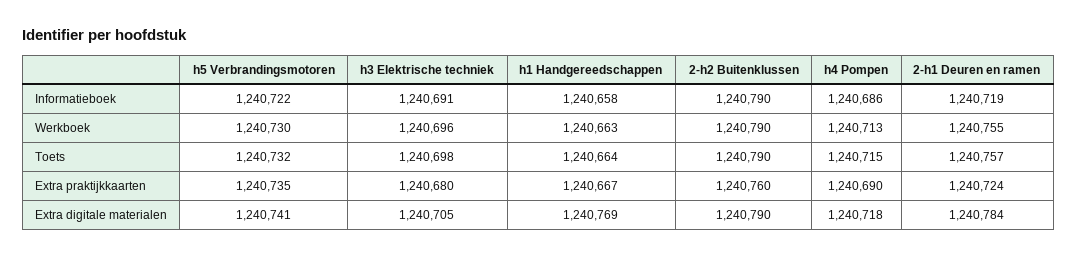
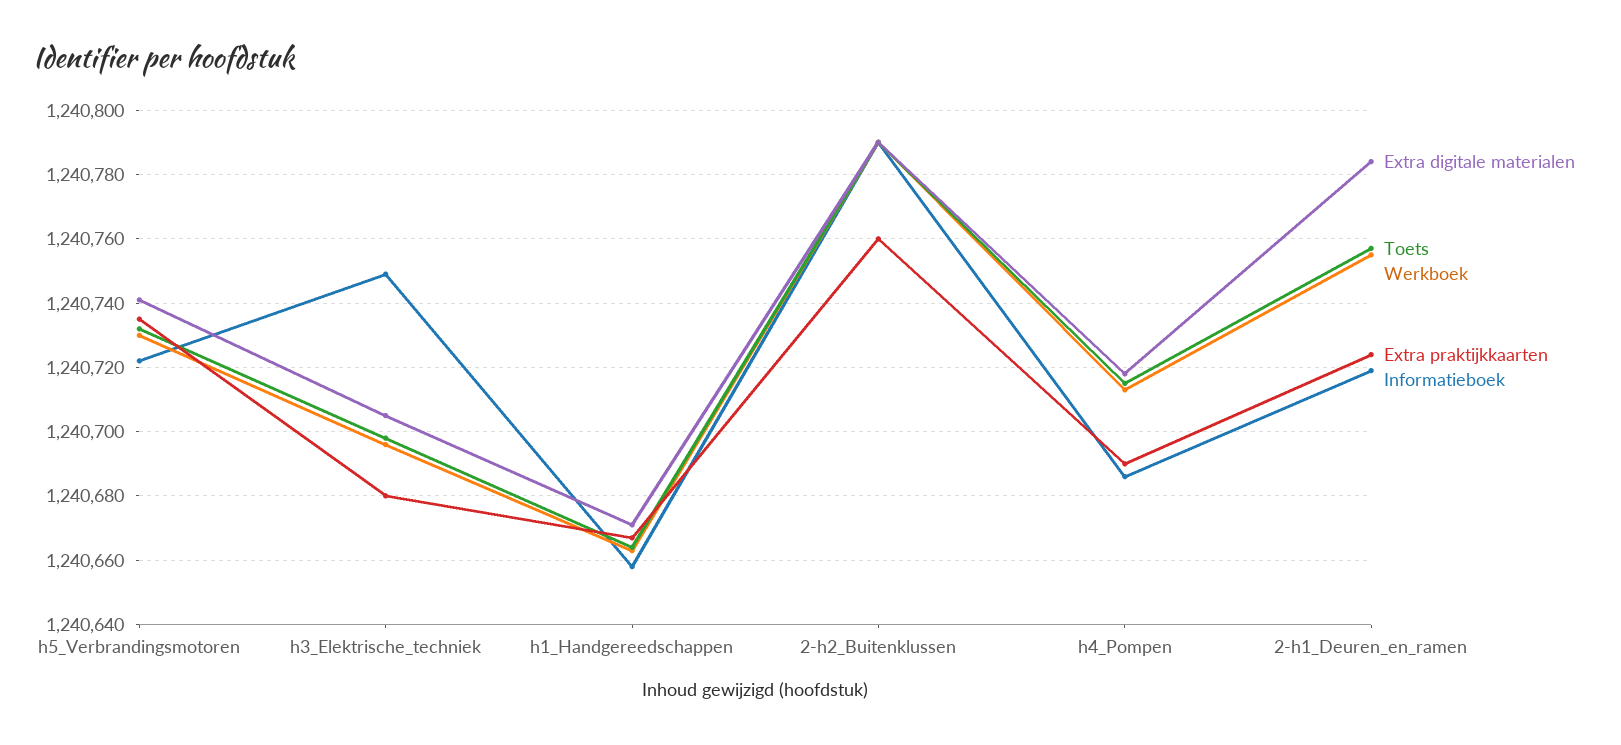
Informatieboek, h3 Elektrische techniek: 1240691 -> 1240750
Extra digitale materialen, h1 Handgereedschappen: 1240769 -> 1240670

